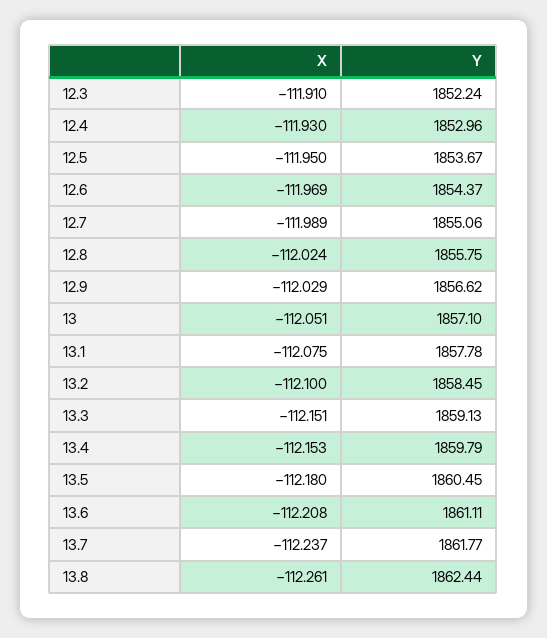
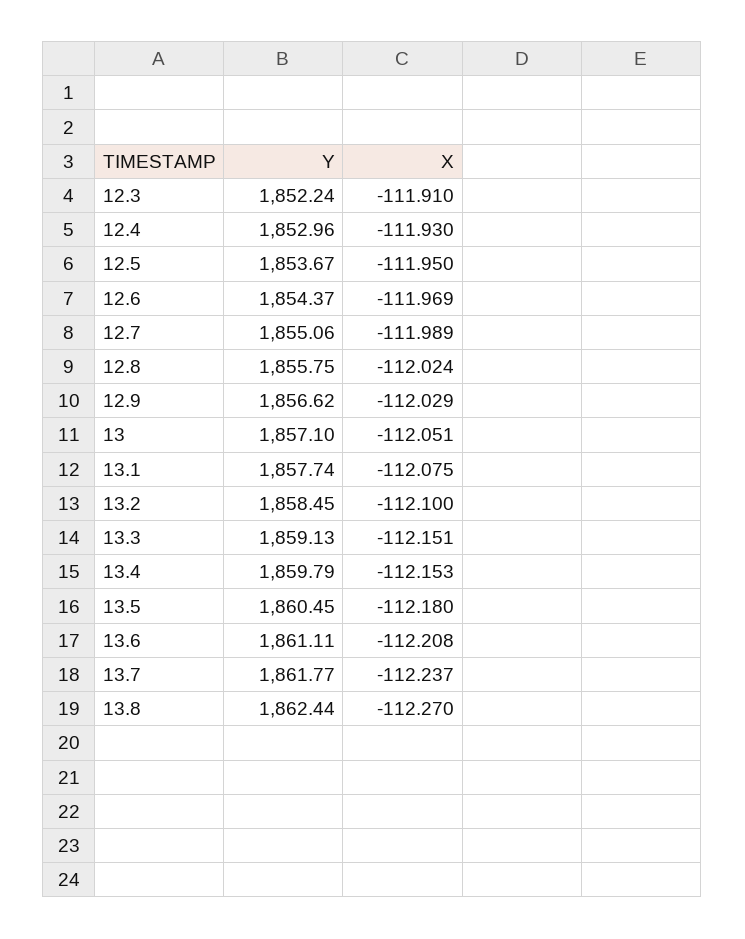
Y, 13.1: 1857.78 -> 1857.74
X, 13.8: -112.261 -> -112.27

